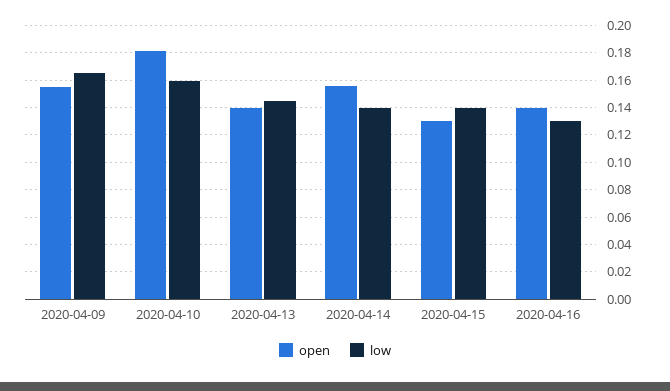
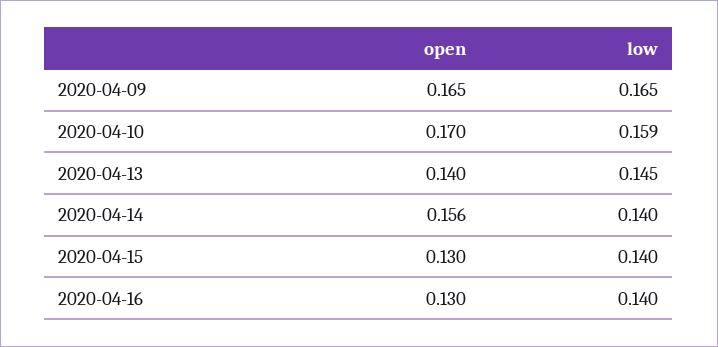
open, 2020-04-09: 0.155 -> 0.165
open, 2020-04-10: 0.18 -> 0.17
open, 2020-04-16: 0.14 -> 0.13
low, 2020-04-16: 0.13 -> 0.14

